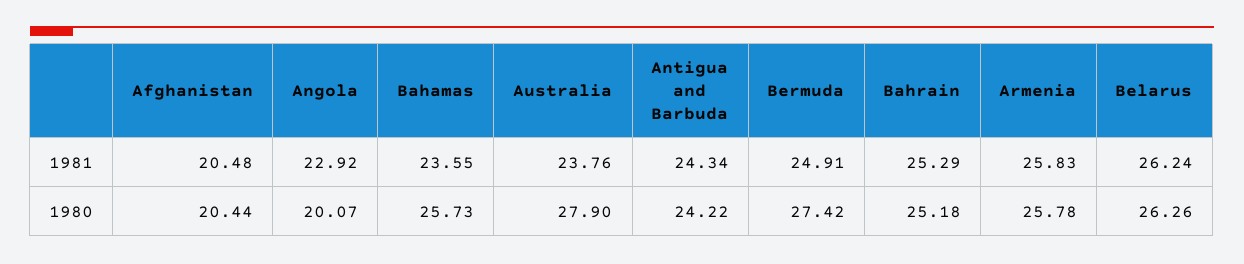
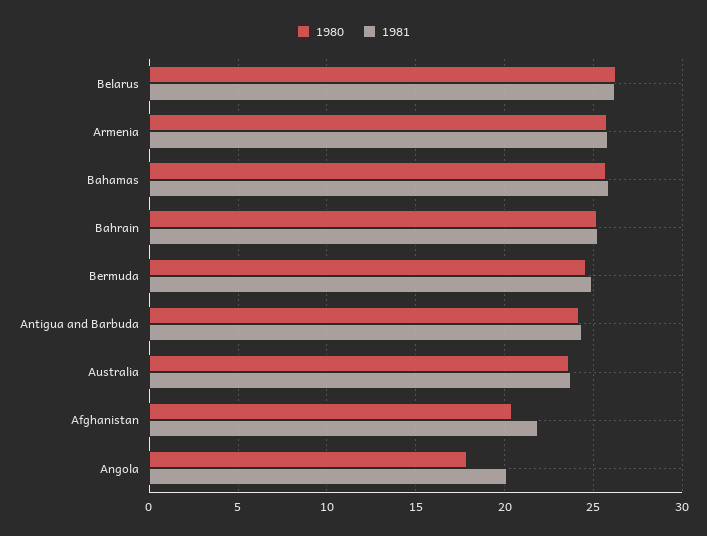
1981, Afghanistan: 20.48 -> 22
1981, Angola: 22.92 -> 20
1981, Bahamas: 23.55 -> 26
1980, Angola: 20.07 -> 18
1980, Australia: 27.9 -> 23.5
1980, Bermuda: 27.42 -> 24.5

